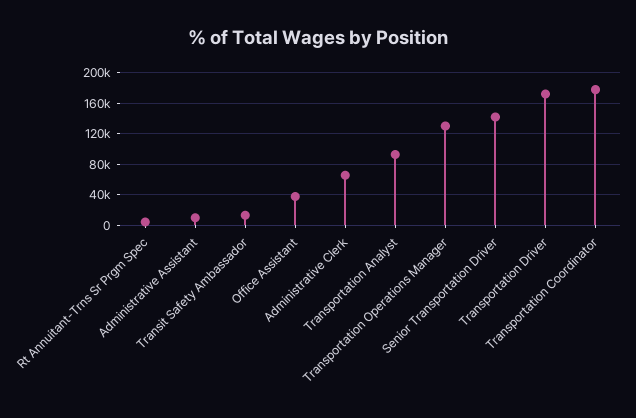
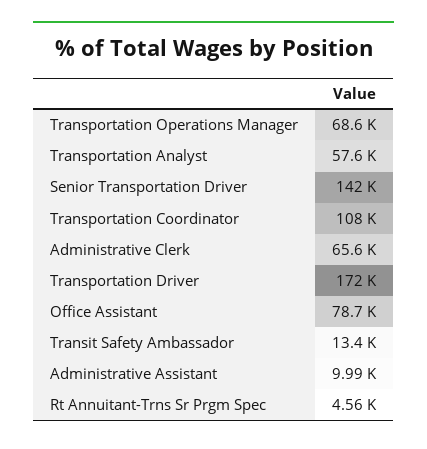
Office Assistant: 40000 -> 78700
Transportation Analyst: 90000 -> 57600
Transportation Operations Manager: 130000 -> 68600
Transportation Coordinator: 180000 -> 108000

